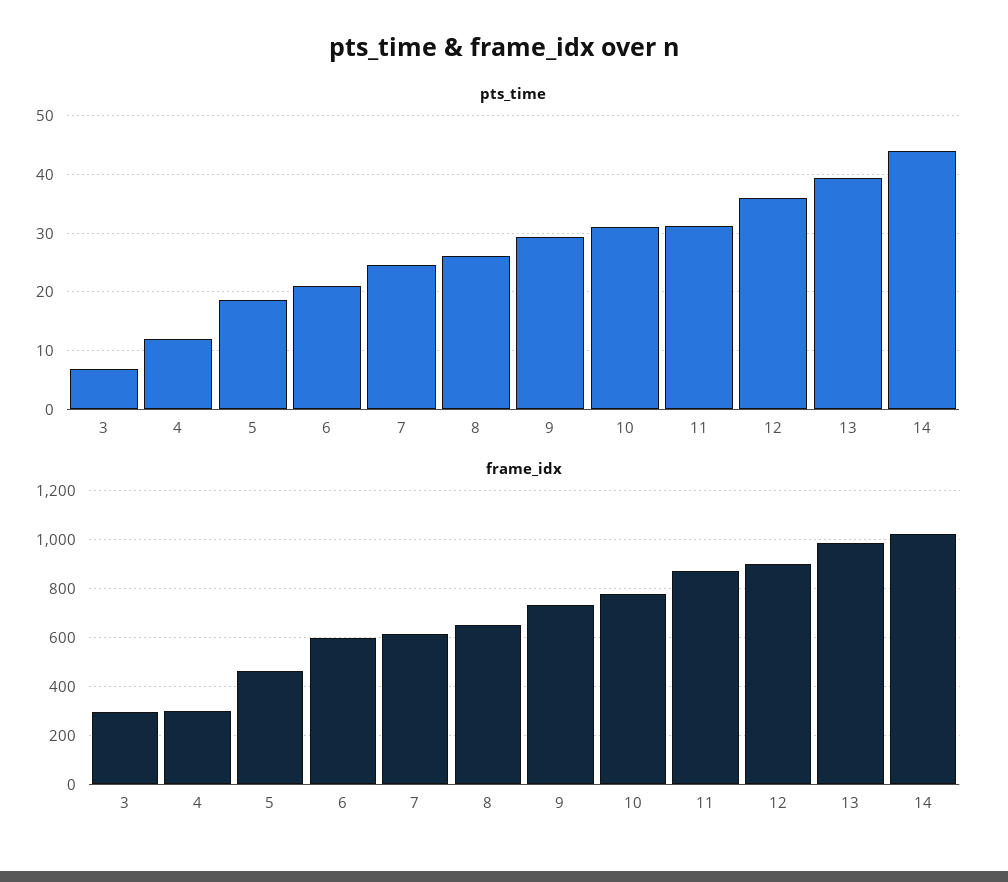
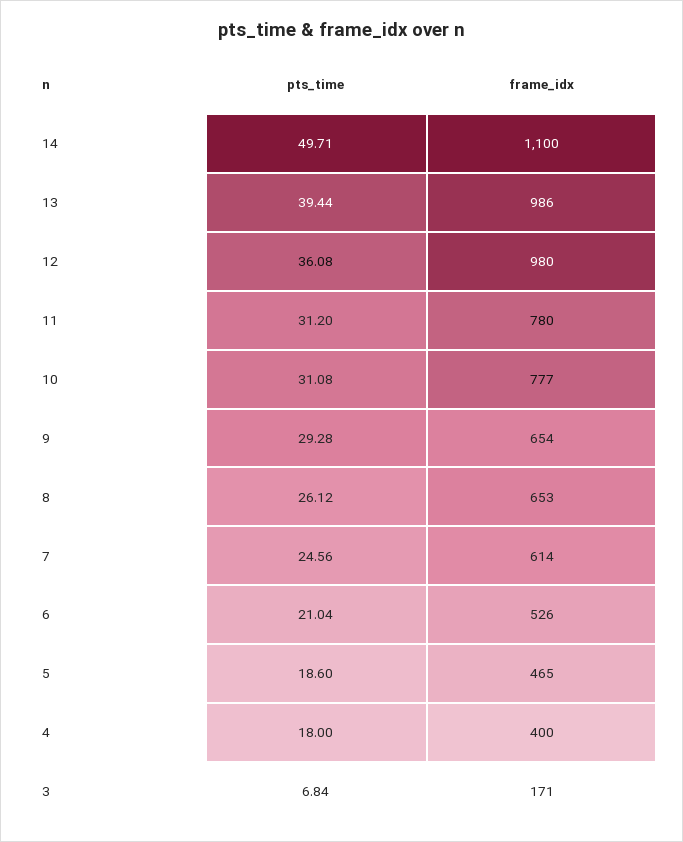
pts_time, 4: 12 -> 18
pts_time, 14: 44 -> 49.71
frame_idx, 3: 300 -> 171
frame_idx, 4: 300 -> 400
frame_idx, 6: 600 -> 526
frame_idx, 9: 725 -> 654
frame_idx, 11: 875 -> 780
frame_idx, 12: 900 -> 980
frame_idx, 14: 1025 -> 1100

